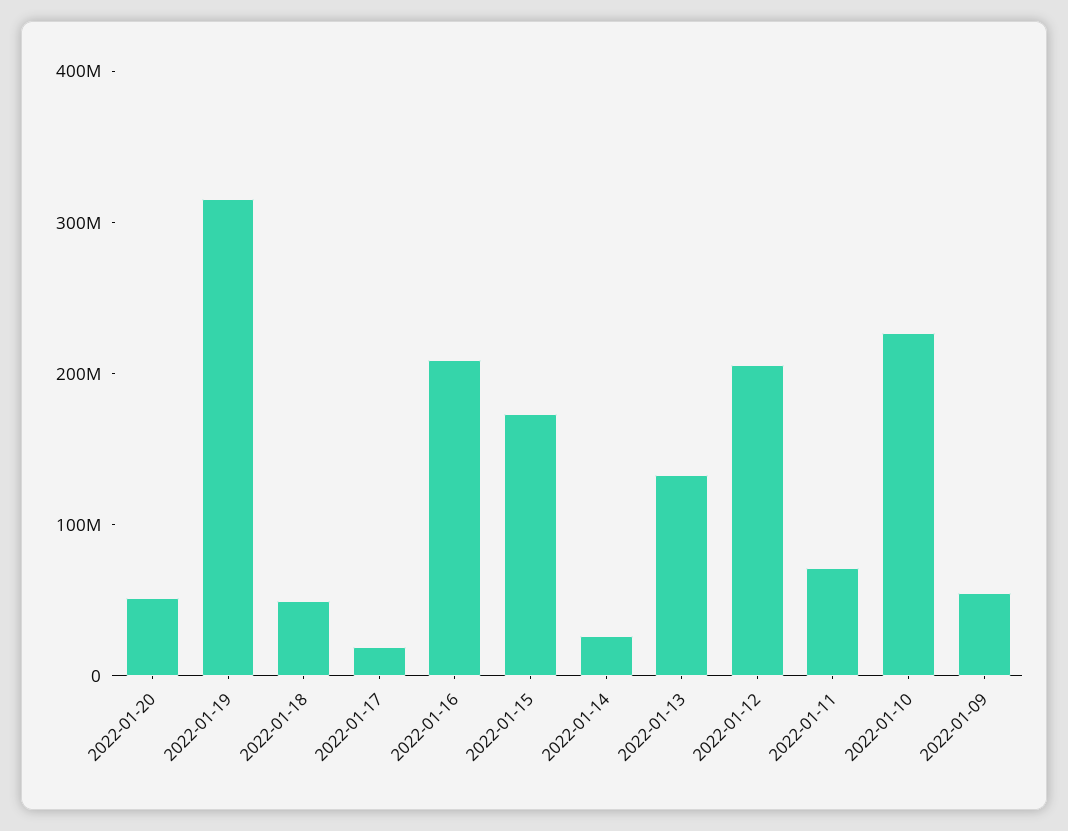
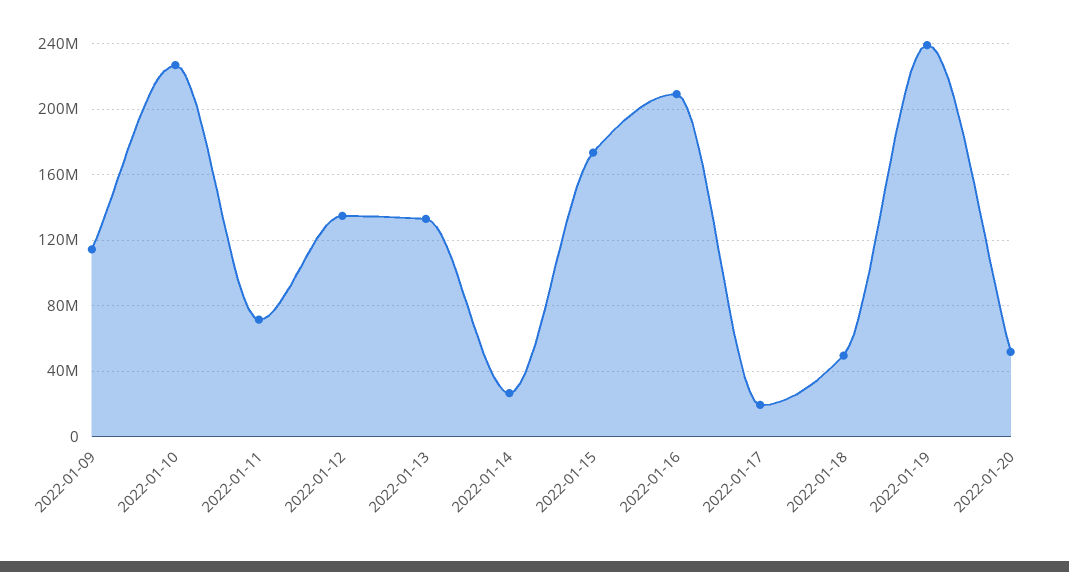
2022-01-19: 320000000 -> 240000000
2022-01-12: 200000000 -> 135000000
2022-01-09: 60000000 -> 115000000

